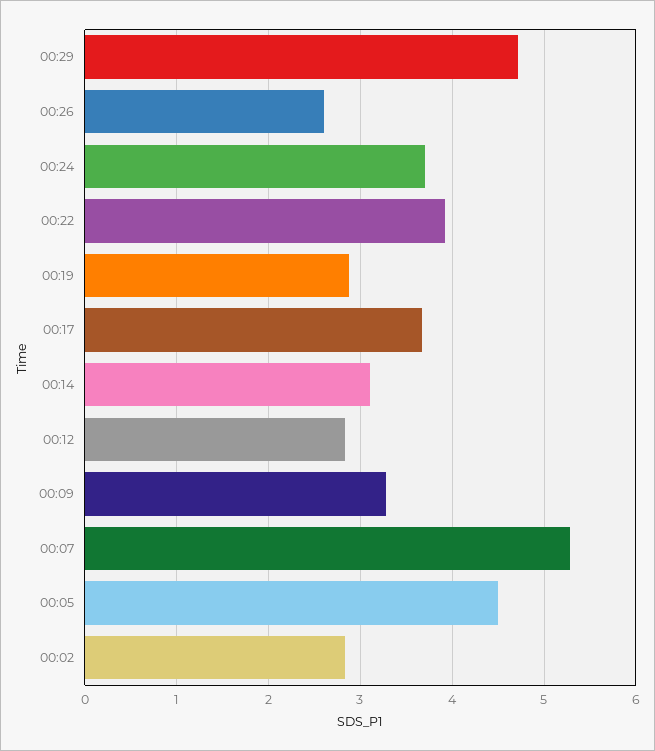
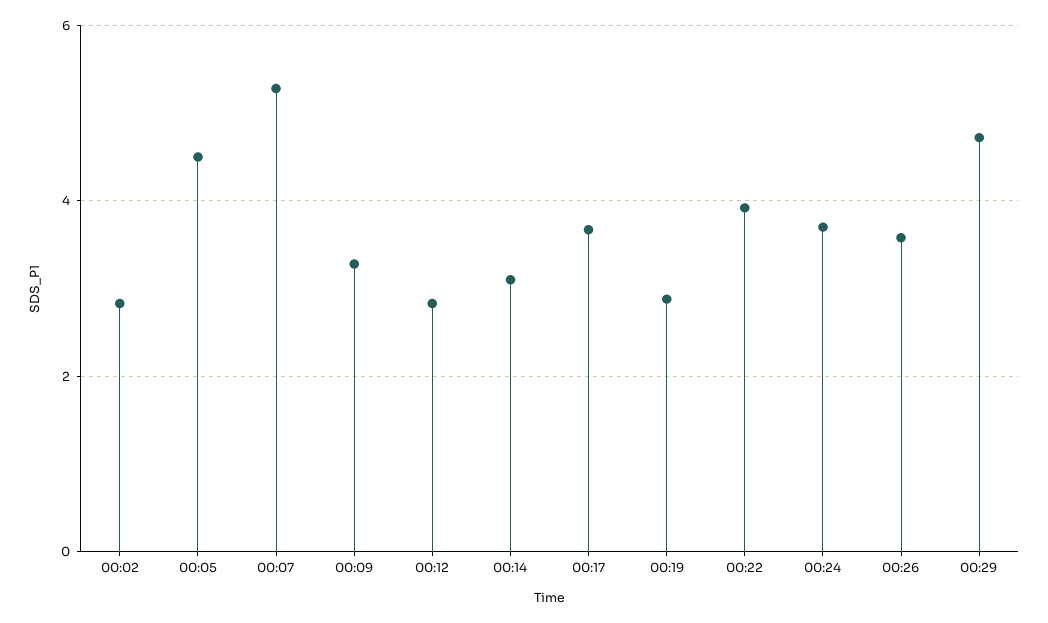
00:26: 2.6 -> 3.6

